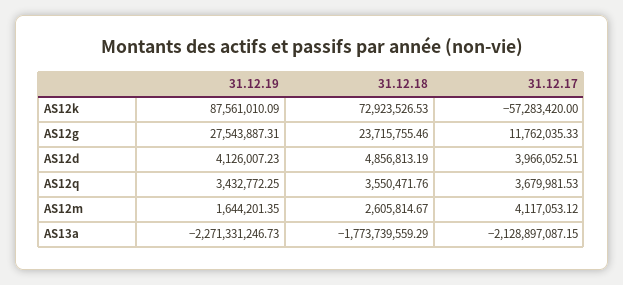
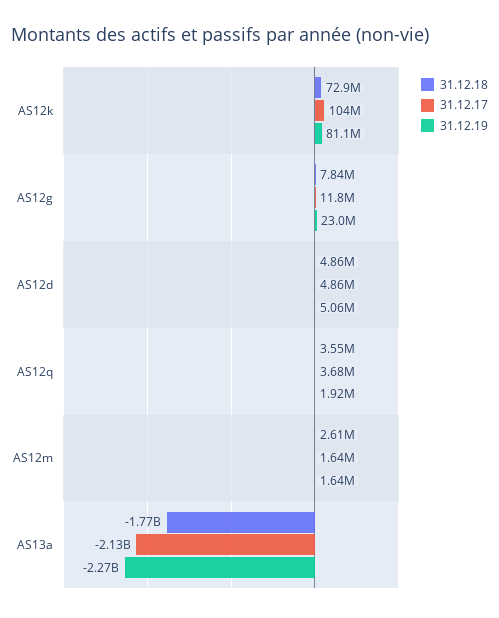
31.12.19, AS12k: 87561010.09 -> 81100000
31.12.17, AS12k: -57283420 -> 104000000
31.12.19, AS12g: 27543887.31 -> 23000000
31.12.18, AS12g: 23715755.46 -> 7840000
31.12.19, AS12d: 4126007.23 -> 5060000
31.12.17, AS12d: 3966052.51 -> 4860000
31.12.19, AS12q: 3432772.25 -> 1920000
31.12.17, AS12m: 4117053.12 -> 1640000

